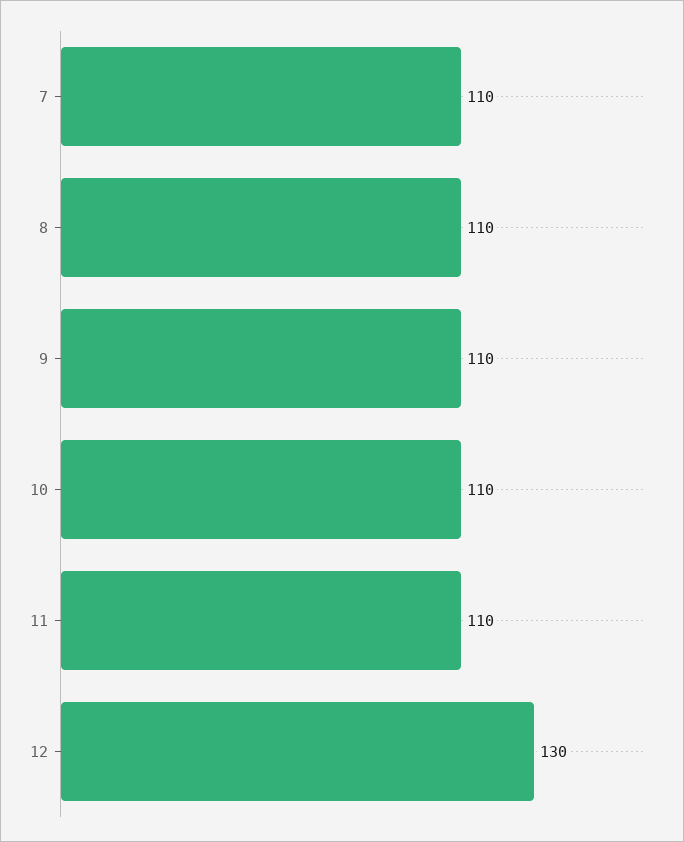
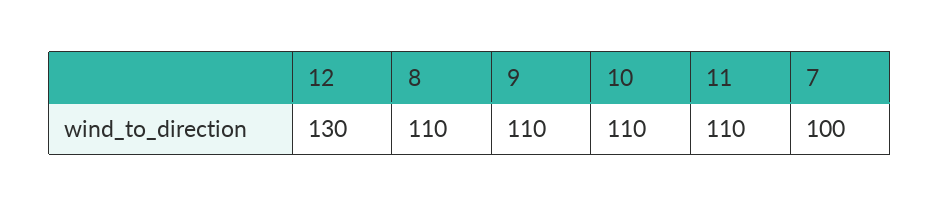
7: 110 -> 100

